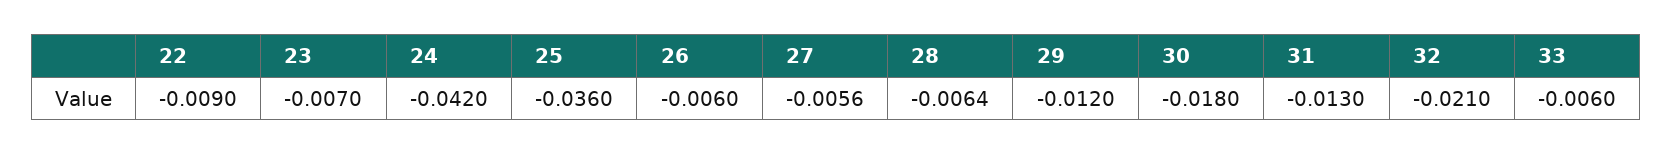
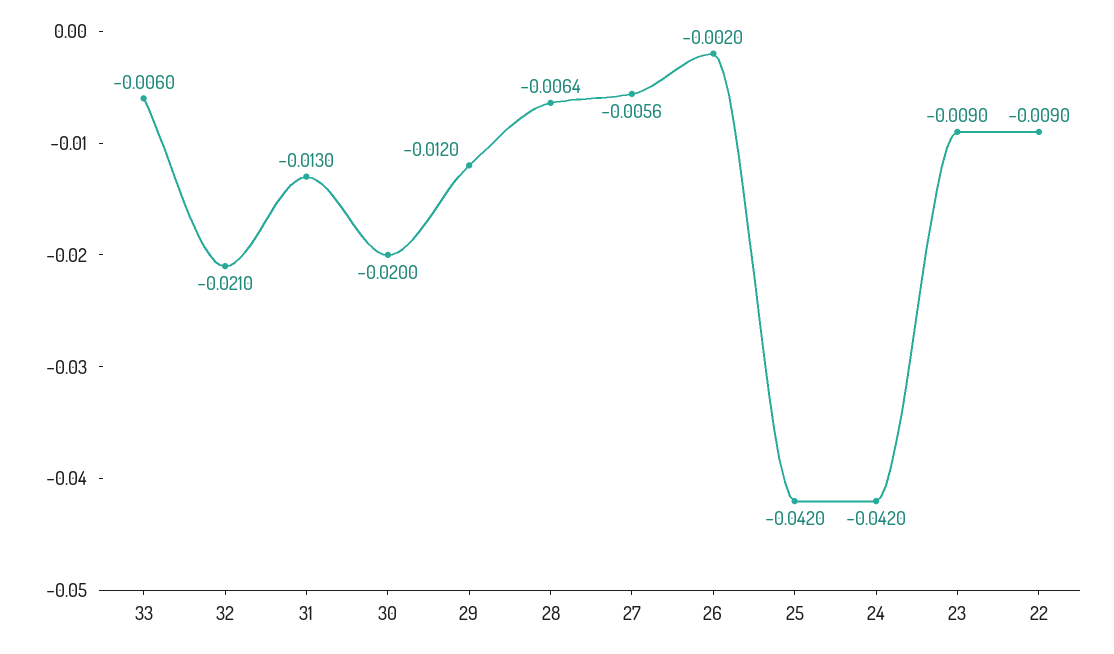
23: -0.007 -> -0.009
25: -0.036 -> -0.042
26: -0.006 -> -0.002
30: -0.018 -> -0.02

